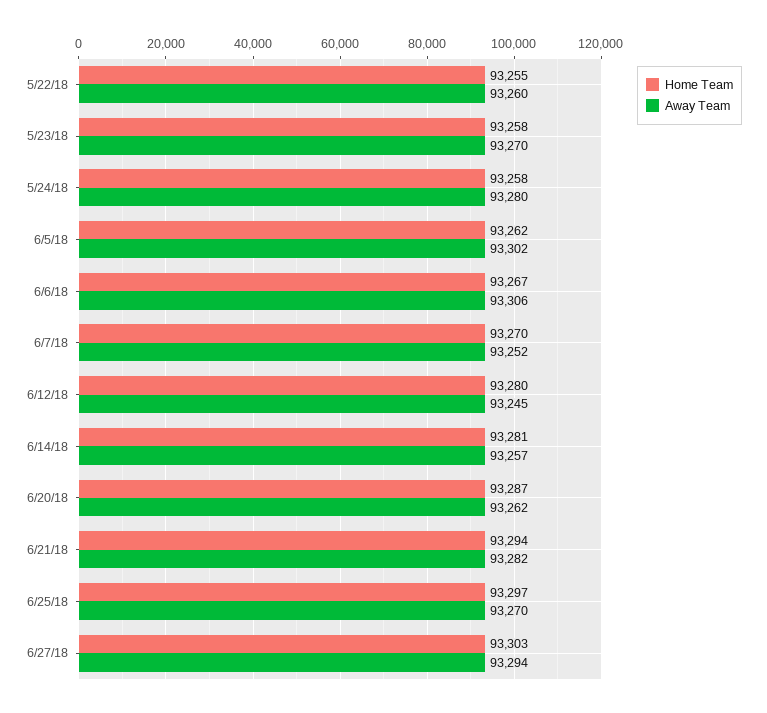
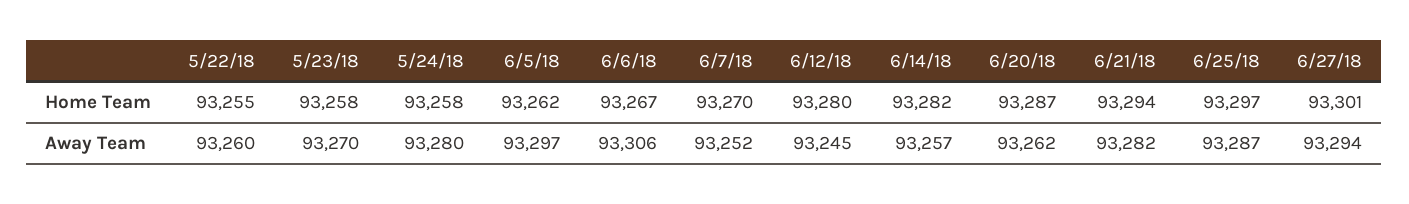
Away Team, 6/5/18: 93302 -> 93297
Home Team, 6/14/18: 93281 -> 93282
Away Team, 6/25/18: 93270 -> 93287
Home Team, 6/27/18: 93303 -> 93301

